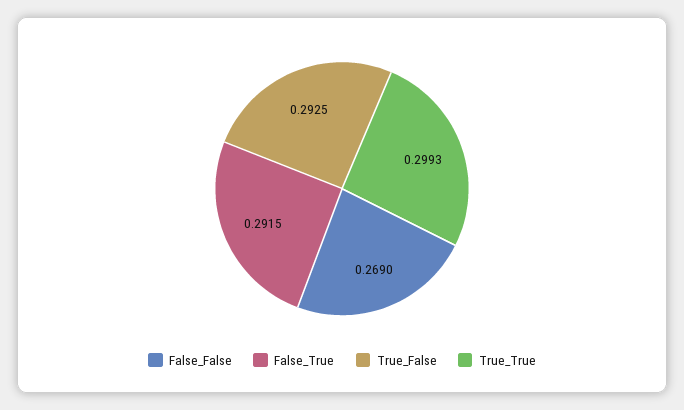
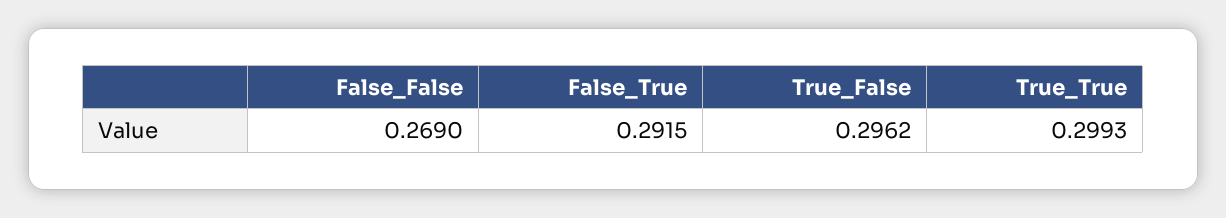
True_False: 0.2925 -> 0.2962

